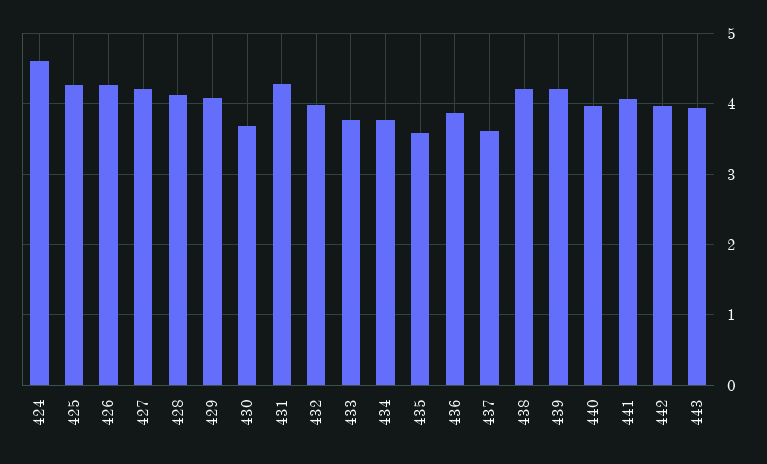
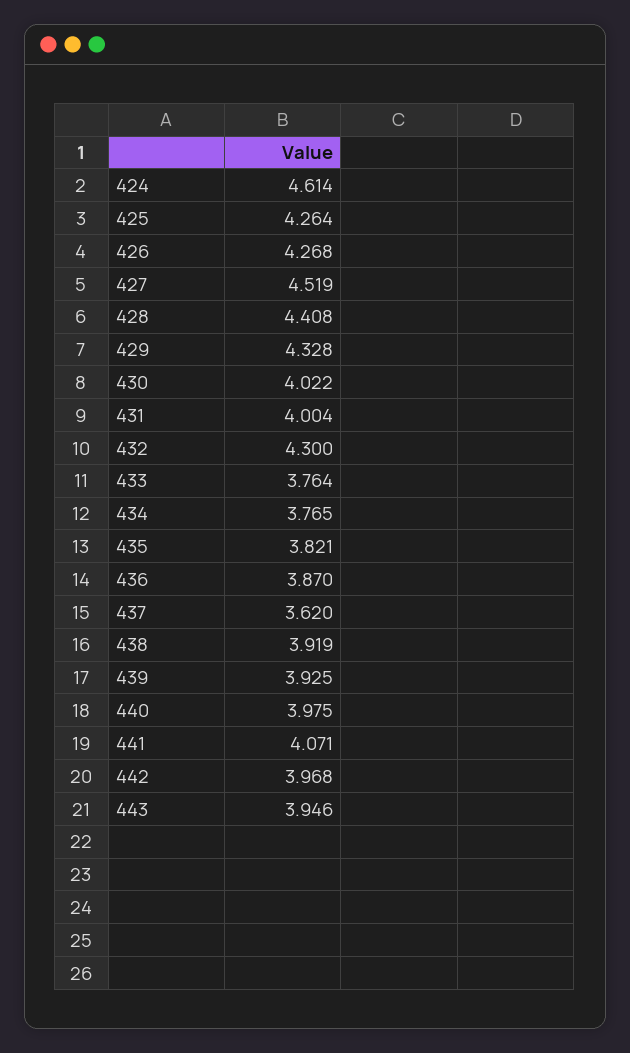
427: 4.2 -> 4.519
428: 4.1 -> 4.408
429: 4.1 -> 4.328
430: 3.7 -> 4.022
431: 4.3 -> 4.004
432: 4 -> 4.3
435: 3.6 -> 3.821
438: 4.2 -> 3.919
439: 4.2 -> 3.925

